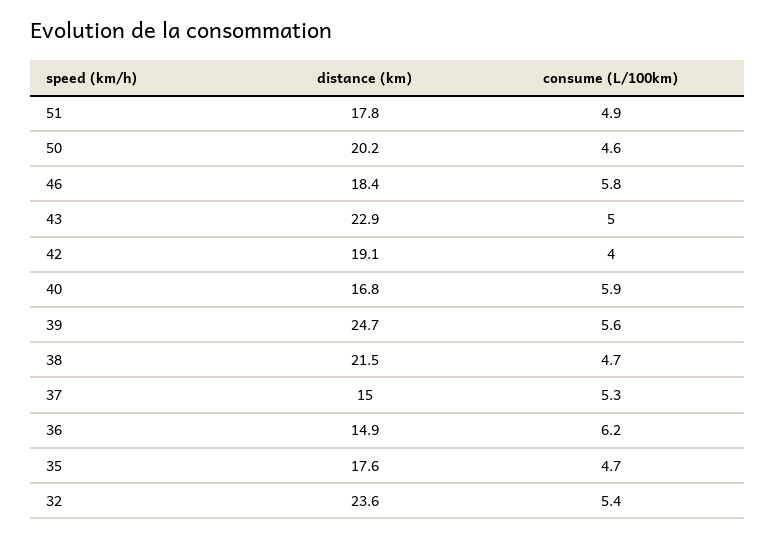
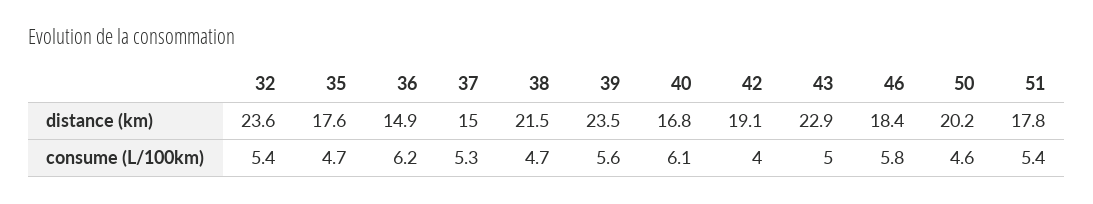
consume (L/100km), 51: 4.9 -> 5.4
consume (L/100km), 40: 5.9 -> 6.1
distance (km), 39: 24.7 -> 23.5

